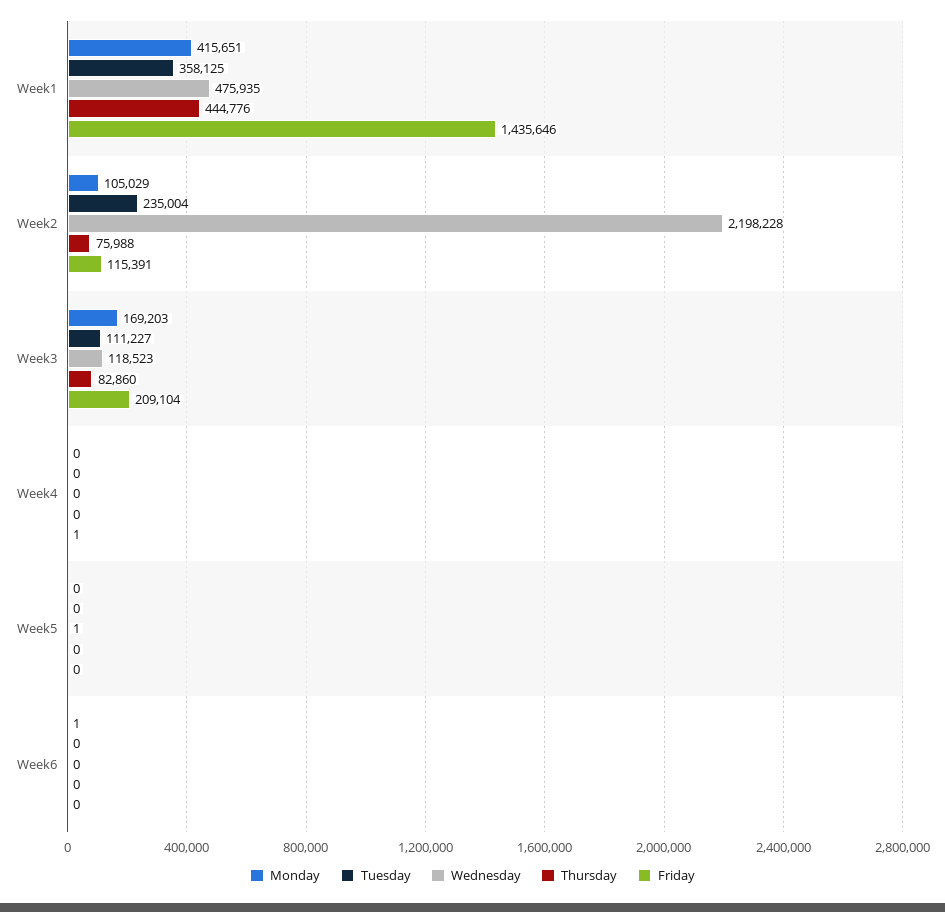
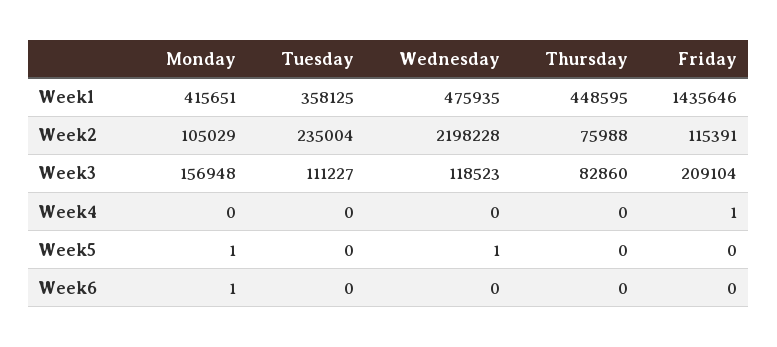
Thursday, Week1: 444776 -> 448595
Monday, Week3: 169203 -> 156948
Monday, Week5: 0 -> 1

